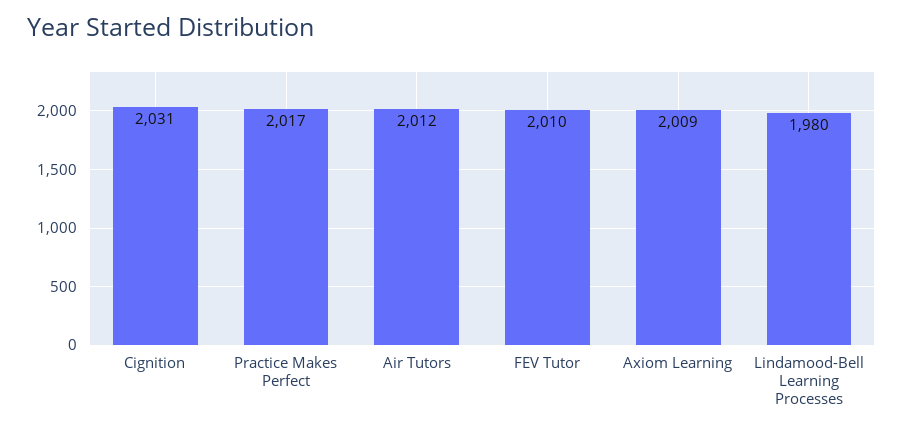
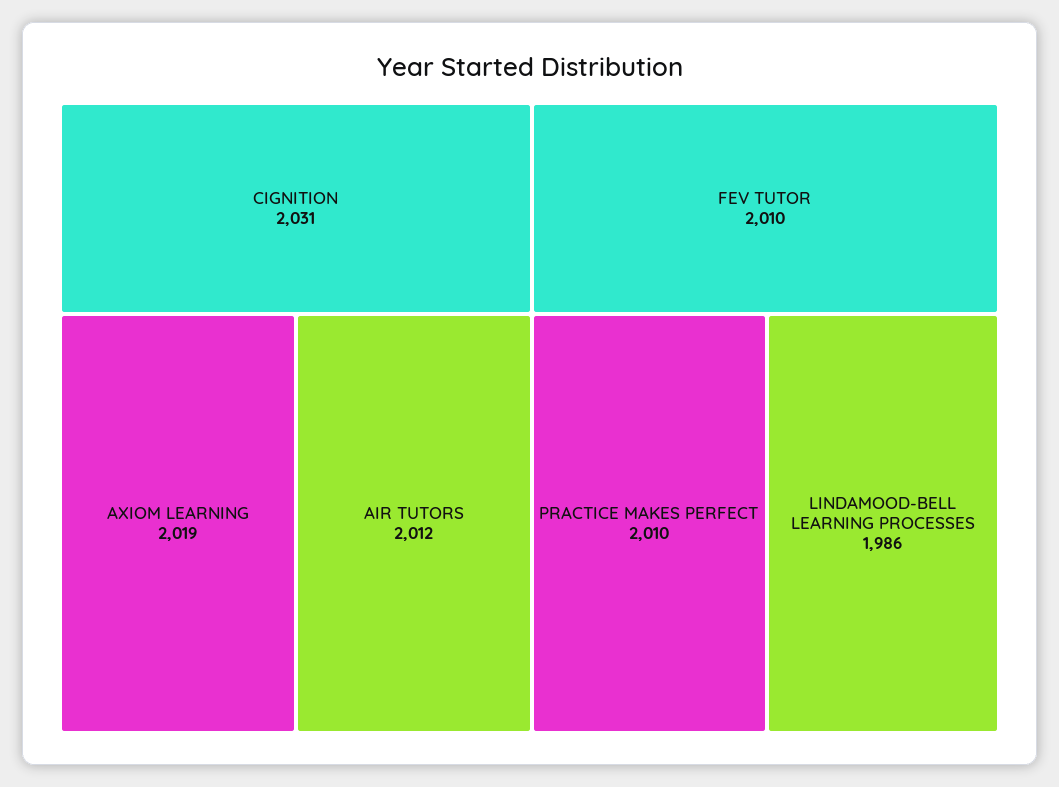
Practice Makes Perfect: 2017 -> 2010
Axiom Learning: 2009 -> 2019
Lindamood-Bell Learning Processes: 1980 -> 1986

